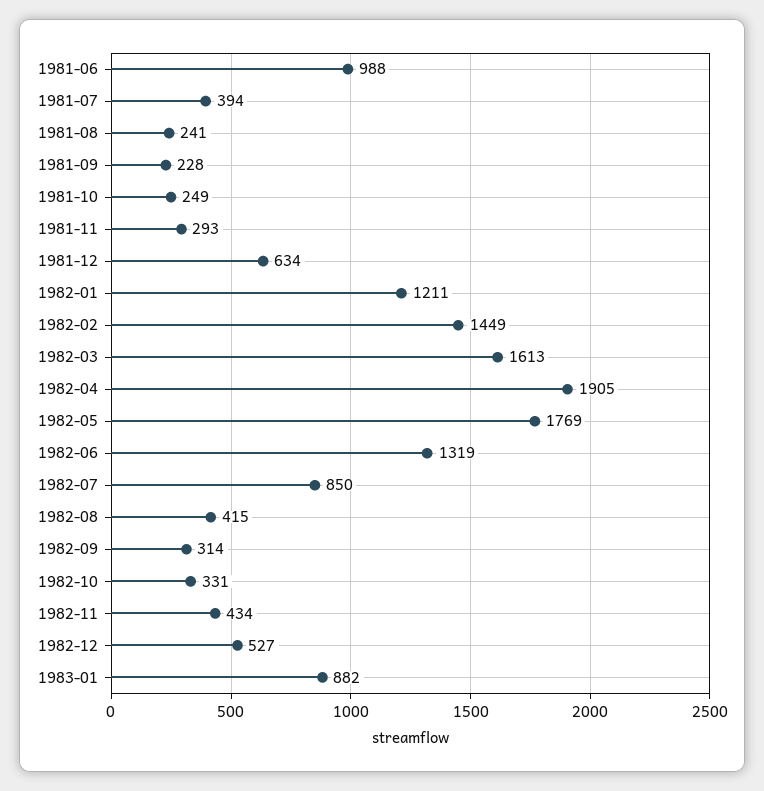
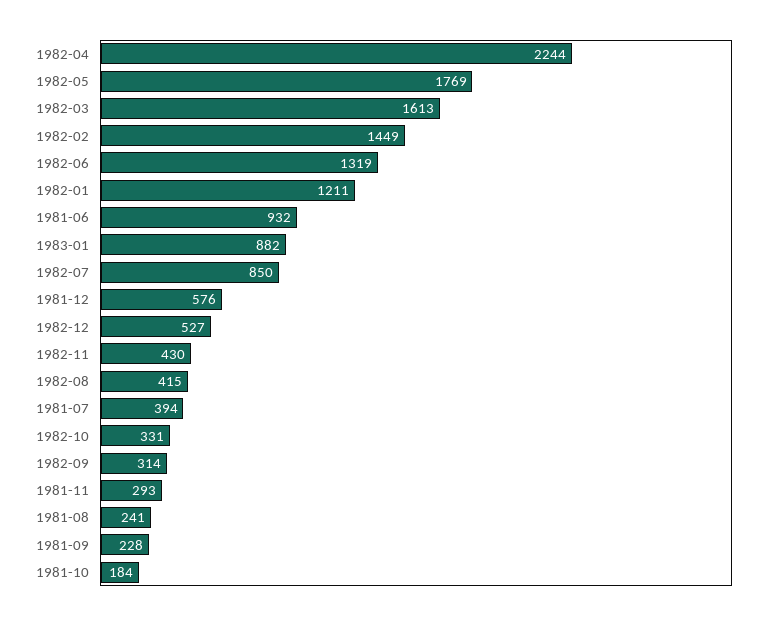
1981-06: 988 -> 932
1981-10: 249 -> 184
1981-12: 634 -> 576
1982-04: 1905 -> 2244
1982-11: 434 -> 430

